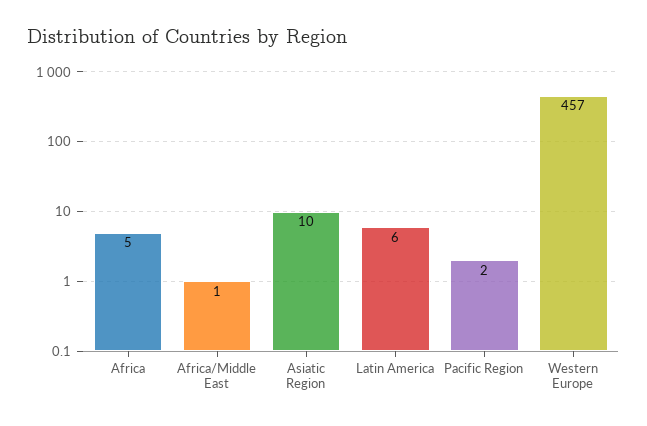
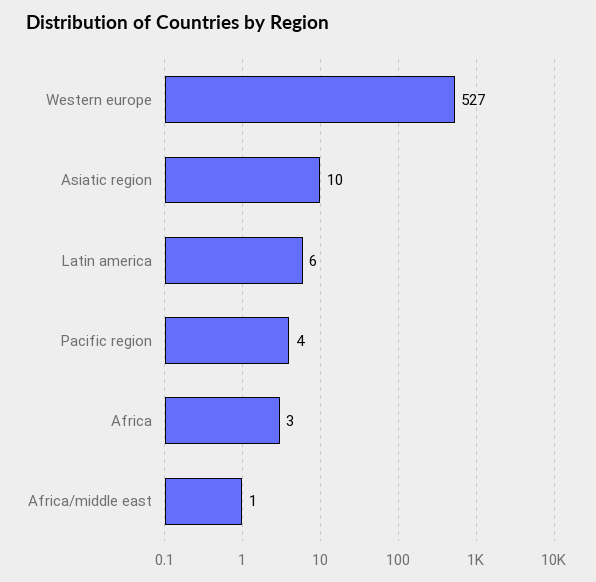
Africa: 5 -> 3
Pacific Region: 2 -> 4
Western Europe: 457 -> 527

